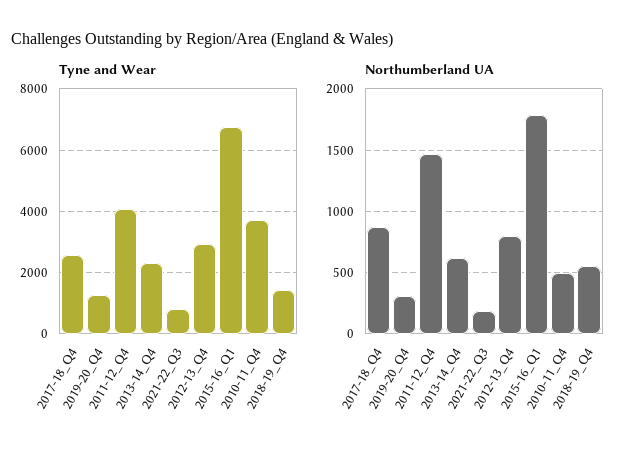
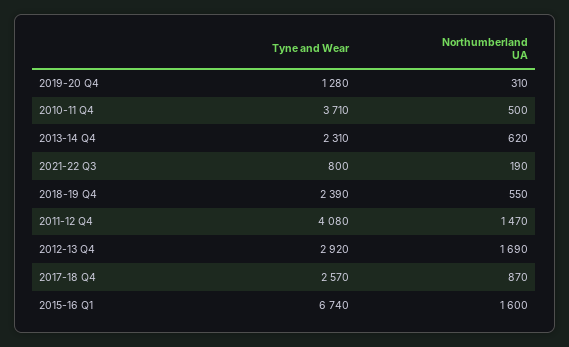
Tyne and Wear, 2018-19_Q4: 1400 -> 2390
Northumberland UA, 2012-13_Q4: 800 -> 1690
Northumberland UA, 2015-16_Q1: 1800 -> 1600

